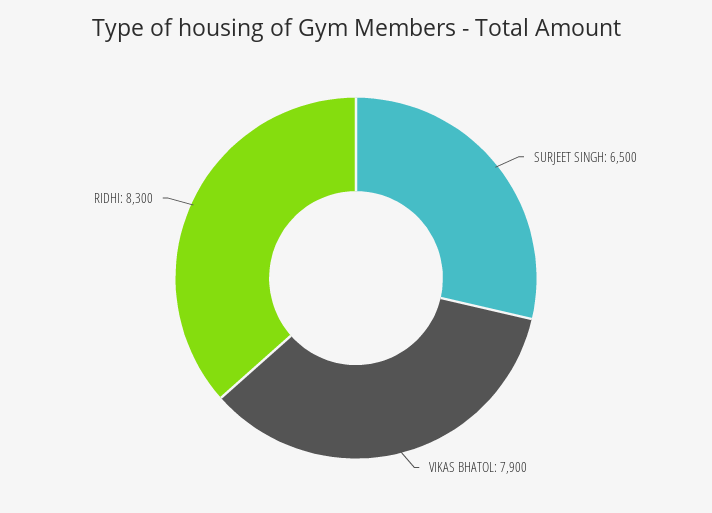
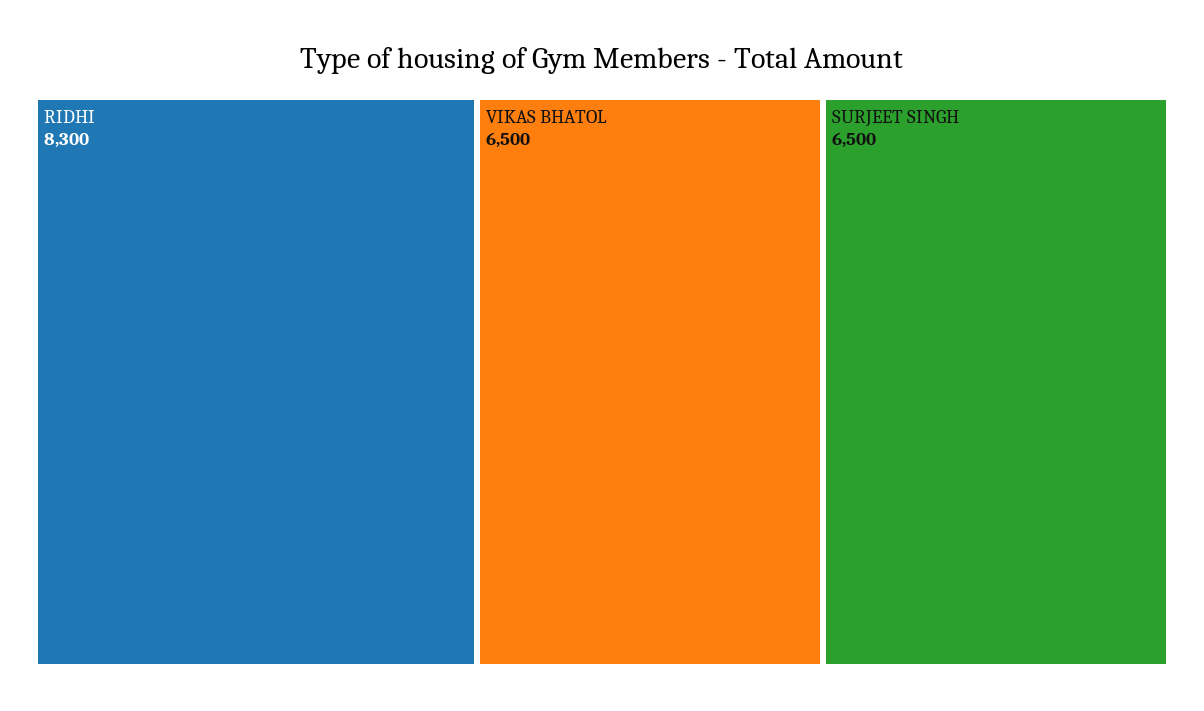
VIKAS BHATOL: 7900 -> 6500

